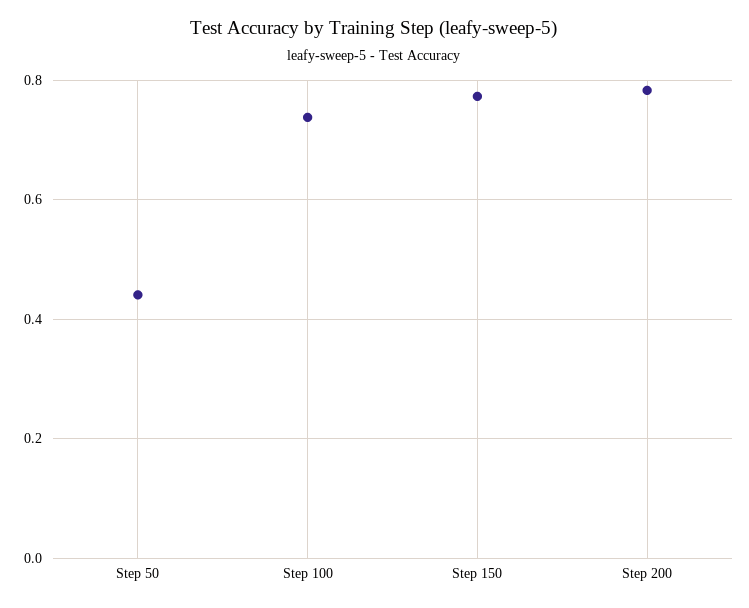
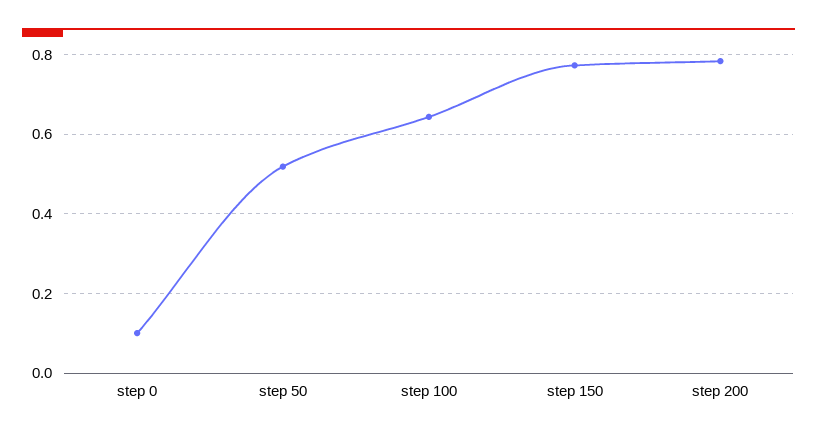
Step 50: 0.44 -> 0.52
Step 100: 0.74 -> 0.64
step 0: none -> 0.1

